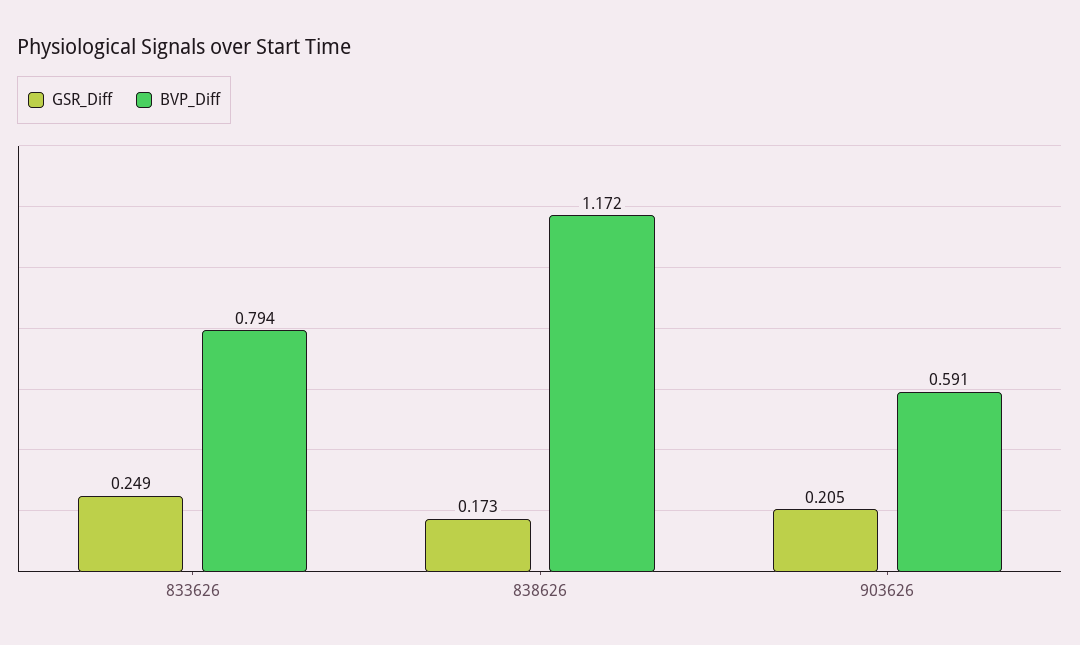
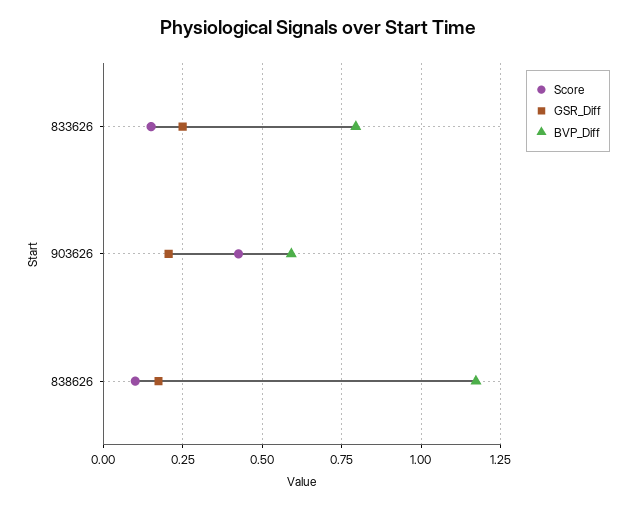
Score, 833626: none -> 0.15
Score, 903626: none -> 0.425
Score, 838626: none -> 0.1

